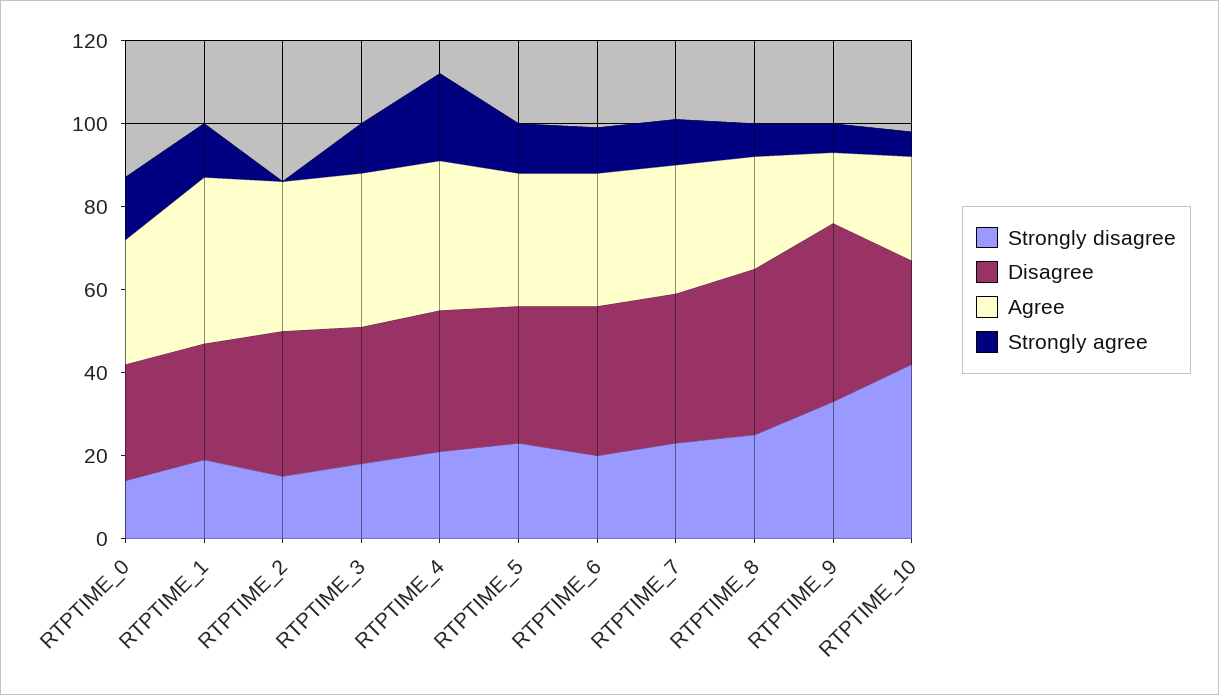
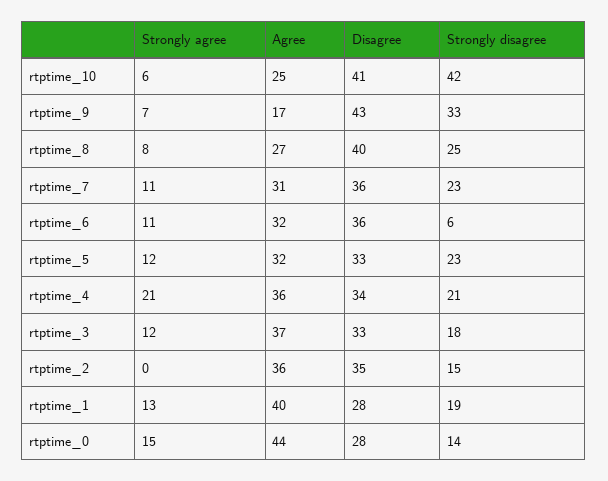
Agree, RTPTIME_0: 30 -> 44
Strongly disagree, RTPTIME_6: 20 -> 6
Disagree, RTPTIME_10: 25 -> 41

